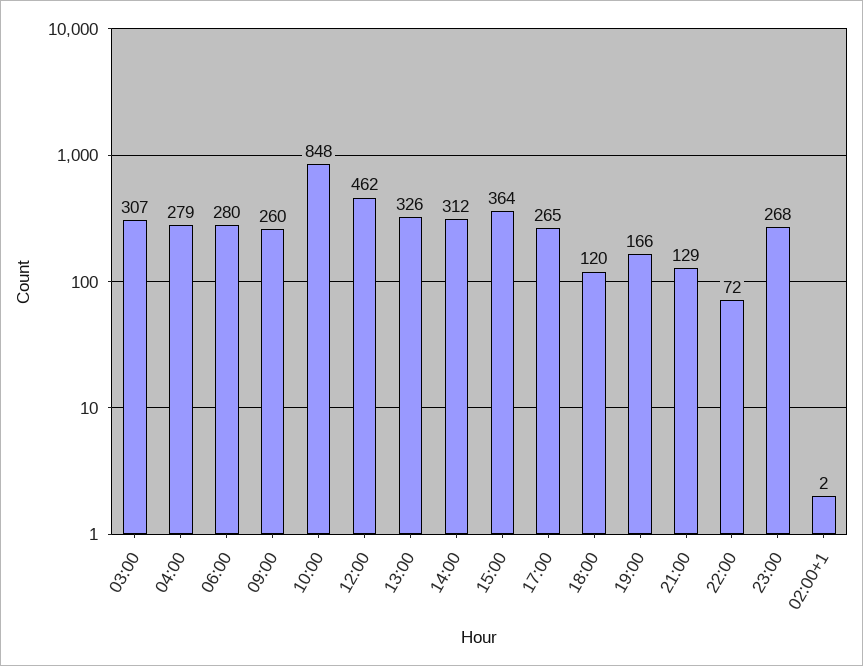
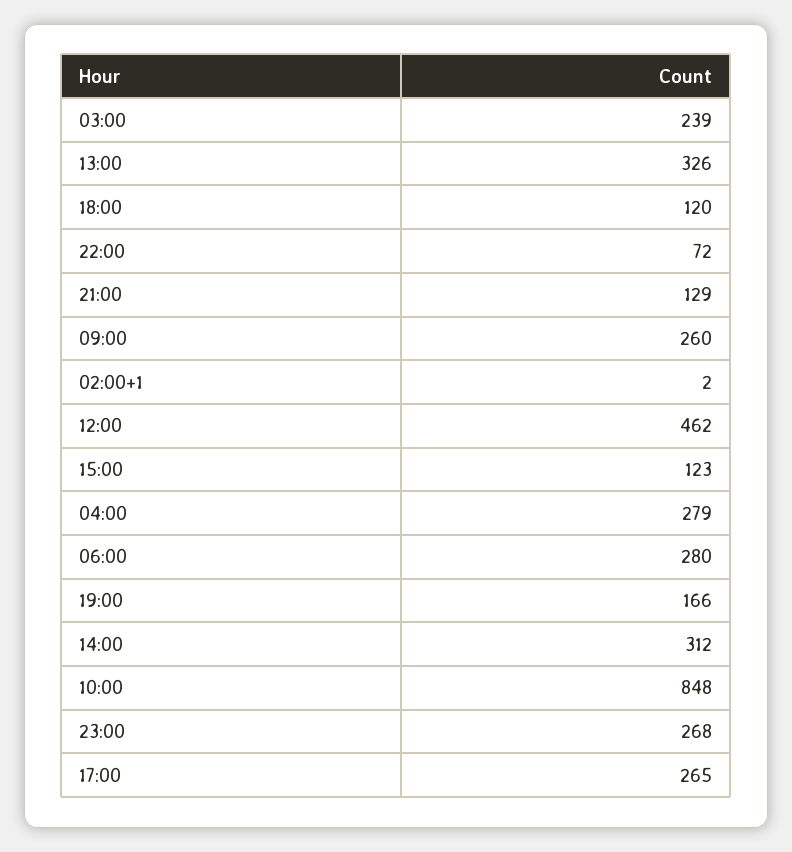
03:00: 307 -> 239
15:00: 364 -> 123

